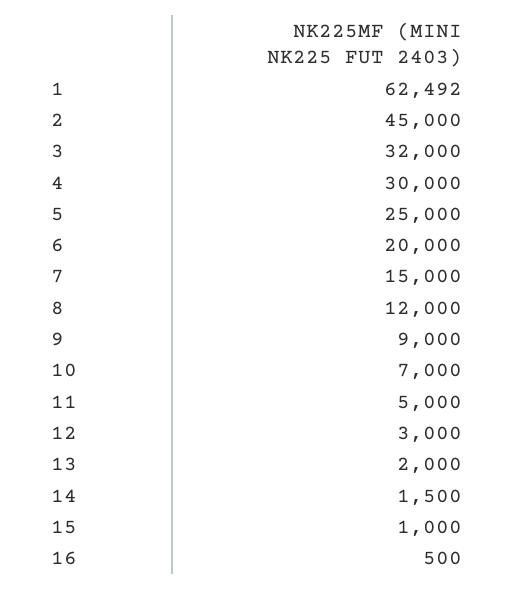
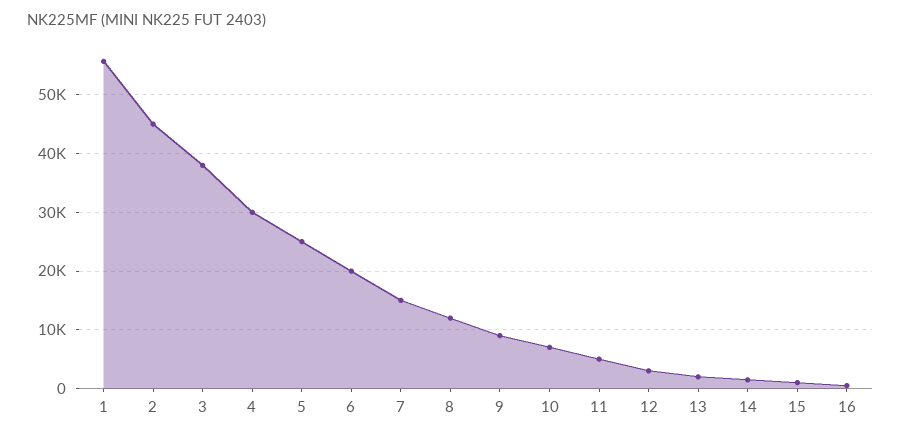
1: 62492 -> 56000
3: 32000 -> 38000

